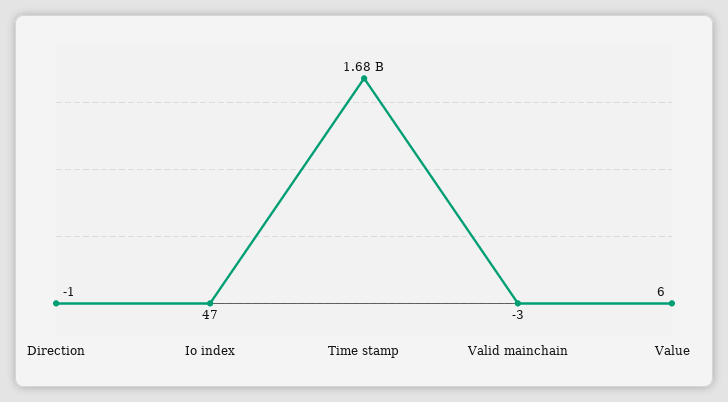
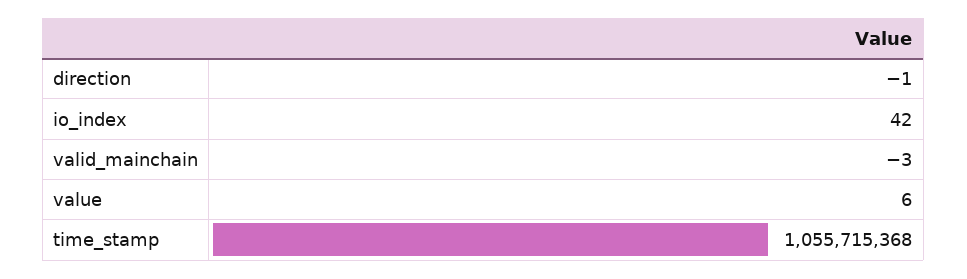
Io index: 47 -> 42
Time stamp: 1680000000 -> 1055715368

